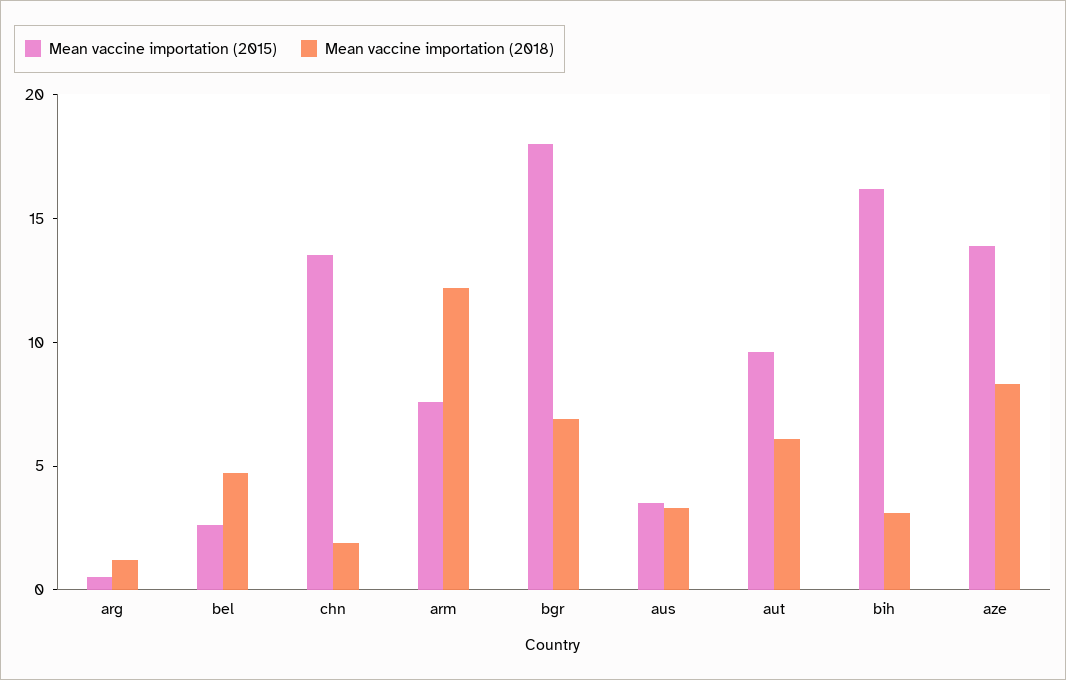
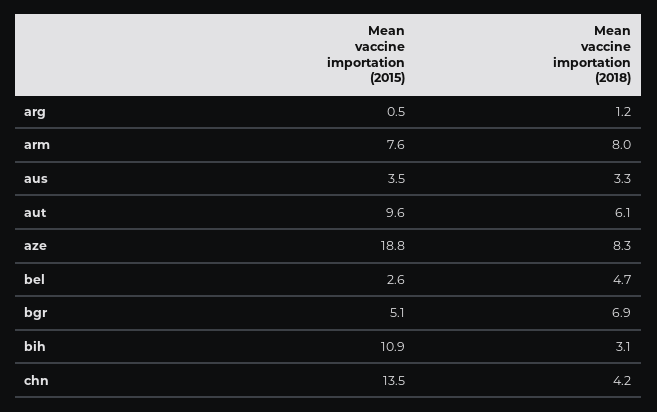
Mean vaccine importation (2018), chn: 2 -> 4.2
Mean vaccine importation (2018), arm: 12 -> 8
Mean vaccine importation (2015), bgr: 18 -> 5.1
Mean vaccine importation (2015), bih: 16 -> 10.9
Mean vaccine importation (2015), aze: 14 -> 18.8

